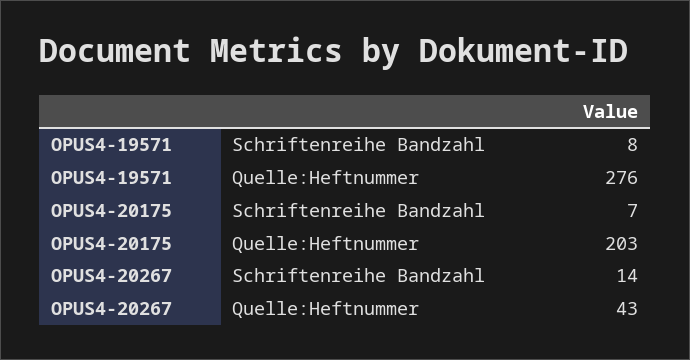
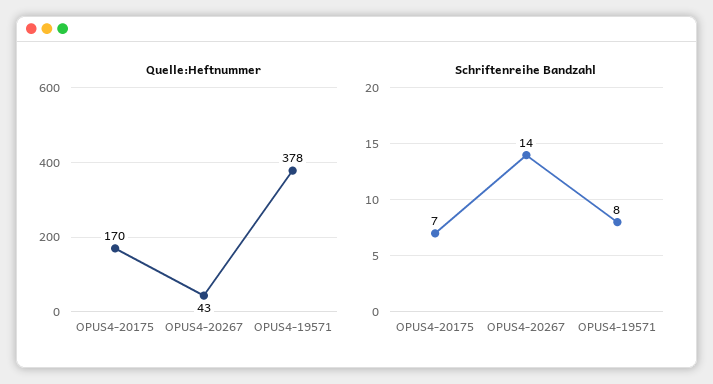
Quelle:Heftnummer, OPUS4-19571: 276 -> 378
Quelle:Heftnummer, OPUS4-20175: 203 -> 170

